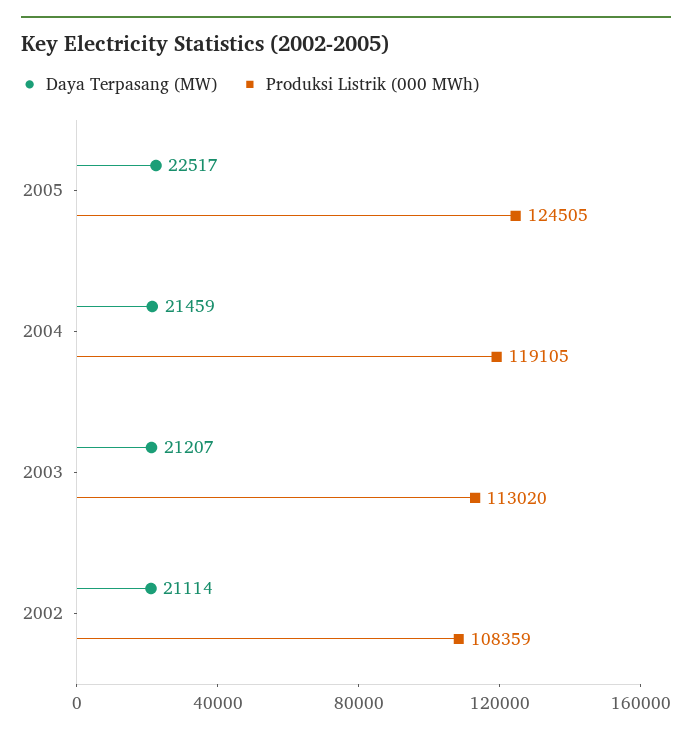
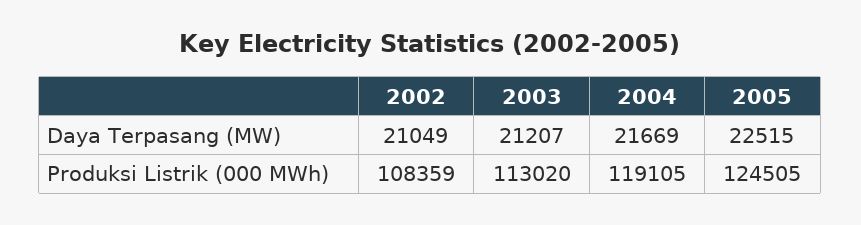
Daya Terpasang (MW), 2005: 22517 -> 22515
Daya Terpasang (MW), 2004: 21459 -> 21669
Daya Terpasang (MW), 2002: 21114 -> 21049

